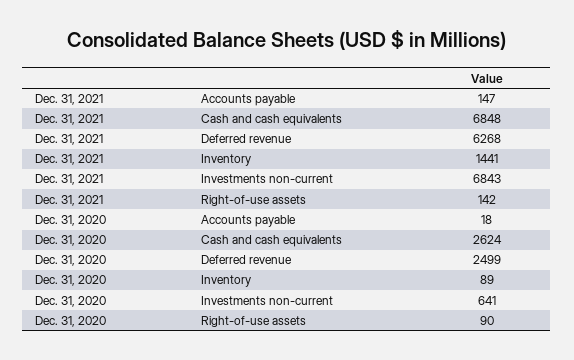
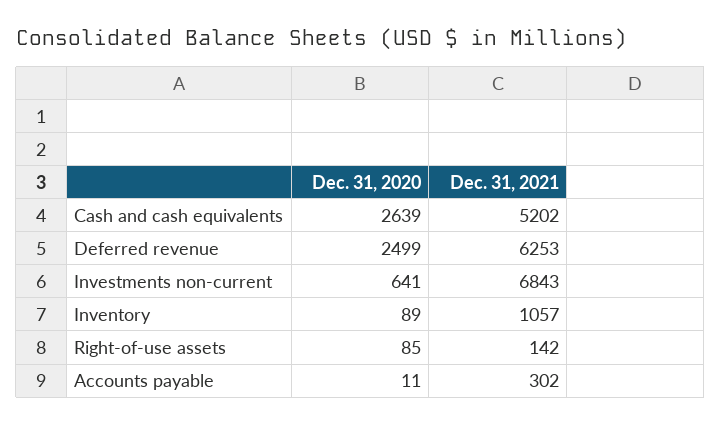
Dec. 31, 2021, Accounts payable: 147 -> 302
Dec. 31, 2021, Cash and cash equivalents: 6848 -> 5202
Dec. 31, 2021, Deferred revenue: 6268 -> 6253
Dec. 31, 2021, Inventory: 1441 -> 1057
Dec. 31, 2020, Accounts payable: 18 -> 11
Dec. 31, 2020, Cash and cash equivalents: 2624 -> 2639
Dec. 31, 2020, Right-of-use assets: 90 -> 85

